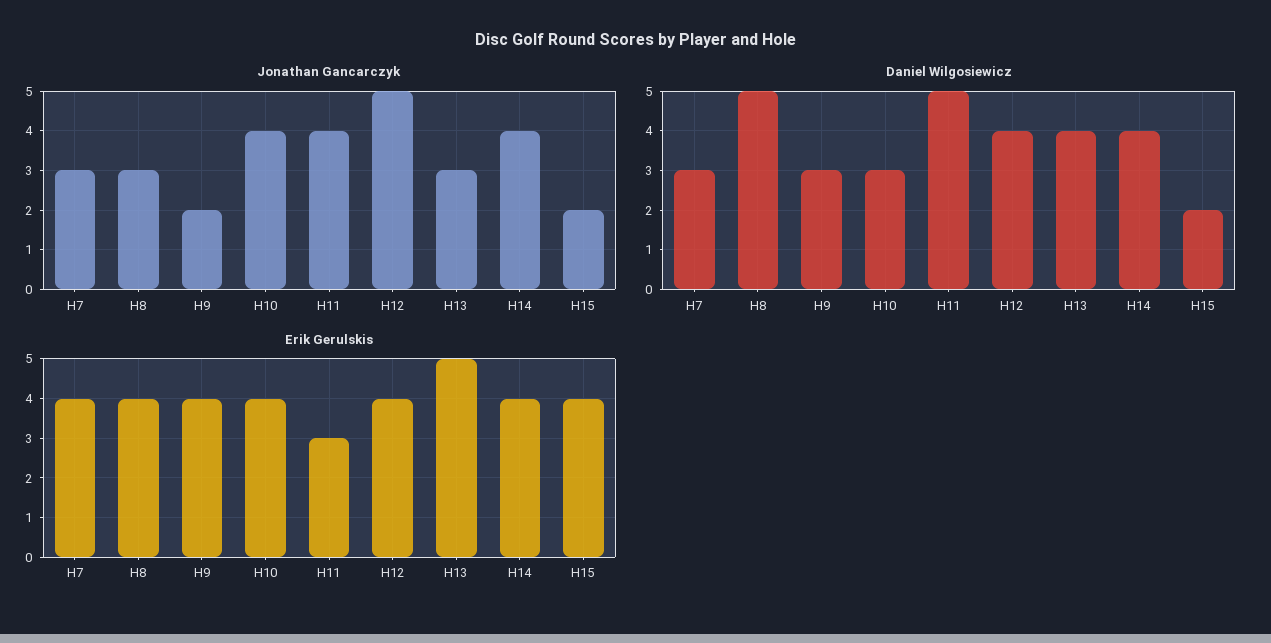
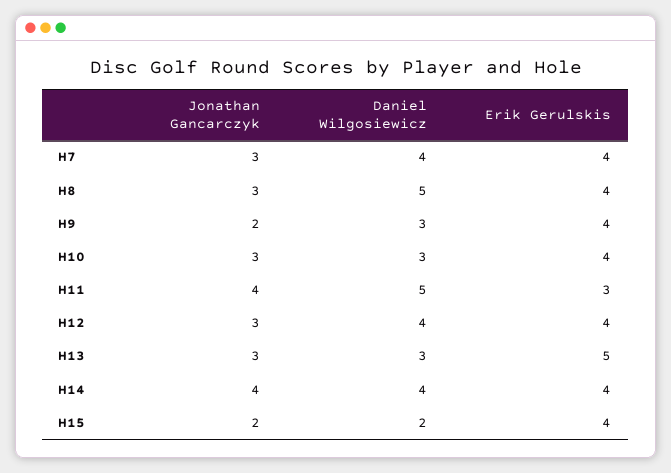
Jonathan Gancarczyk, H10: 4 -> 3
Jonathan Gancarczyk, H12: 5 -> 3
Daniel Wilgosiewicz, H7: 3 -> 4
Daniel Wilgosiewicz, H13: 4 -> 3

